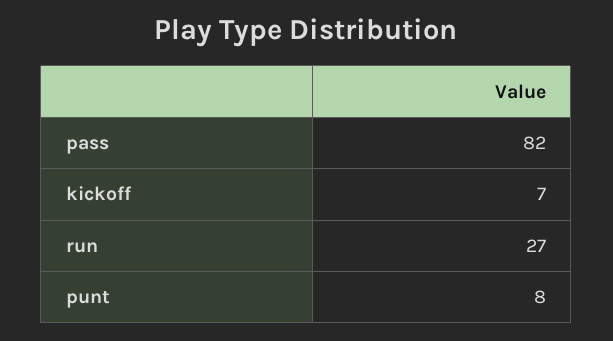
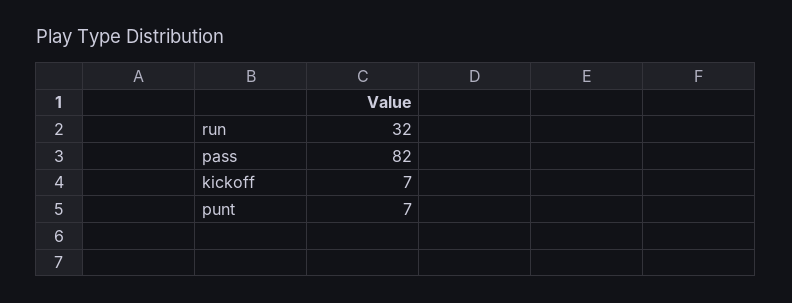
run: 27 -> 32
punt: 8 -> 7

